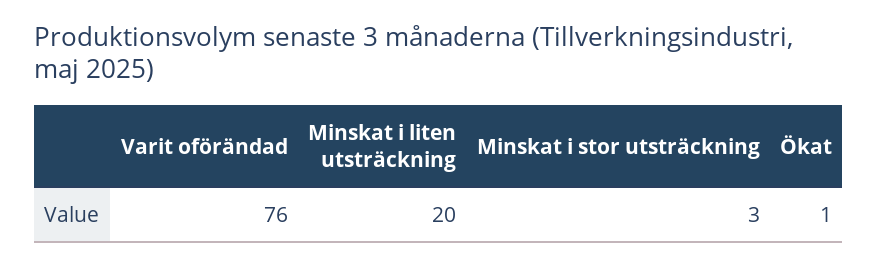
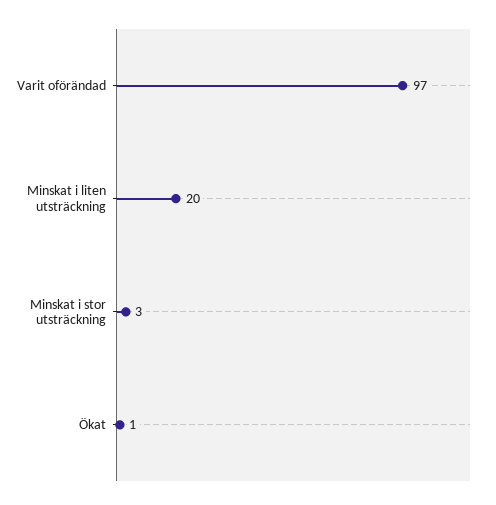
Varit oförändad: 76 -> 97

